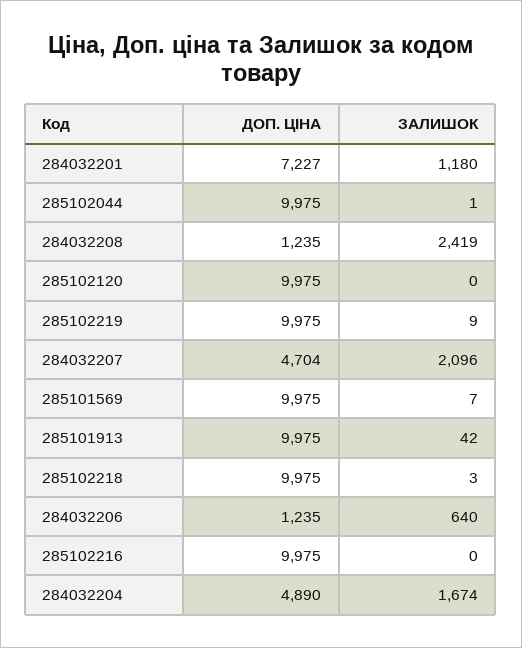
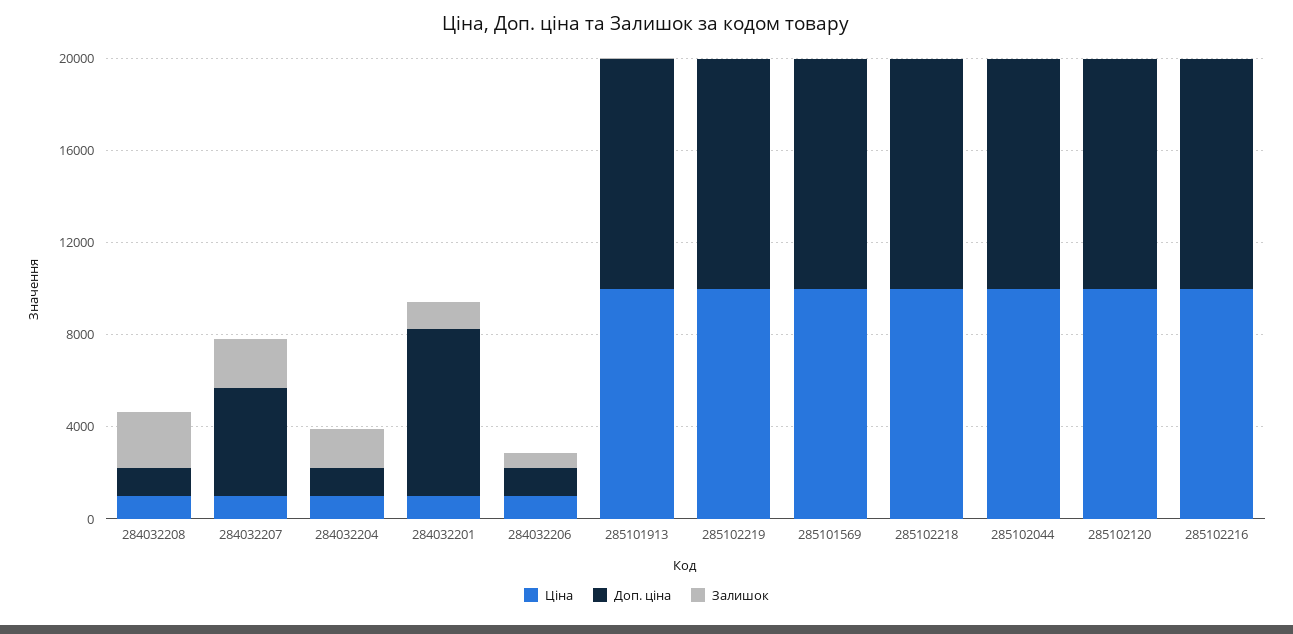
ДОП. ЦІНА, 284032204: 4890 -> 1000
Ціна, 284032208: none -> 1000
Ціна, 284032207: none -> 1000
Ціна, 284032204: none -> 1000
Ціна, 284032201: none -> 1000
Ціна, 284032206: none -> 1000
Ціна, 285101913: none -> 10000
Ціна, 285102219: none -> 10000
Ціна, 285101569: none -> 10000
Ціна, 285102218: none -> 10000
Ціна, 285102044: none -> 10000
Ціна, 285102120: none -> 10000
Ціна, 285102216: none -> 10000

